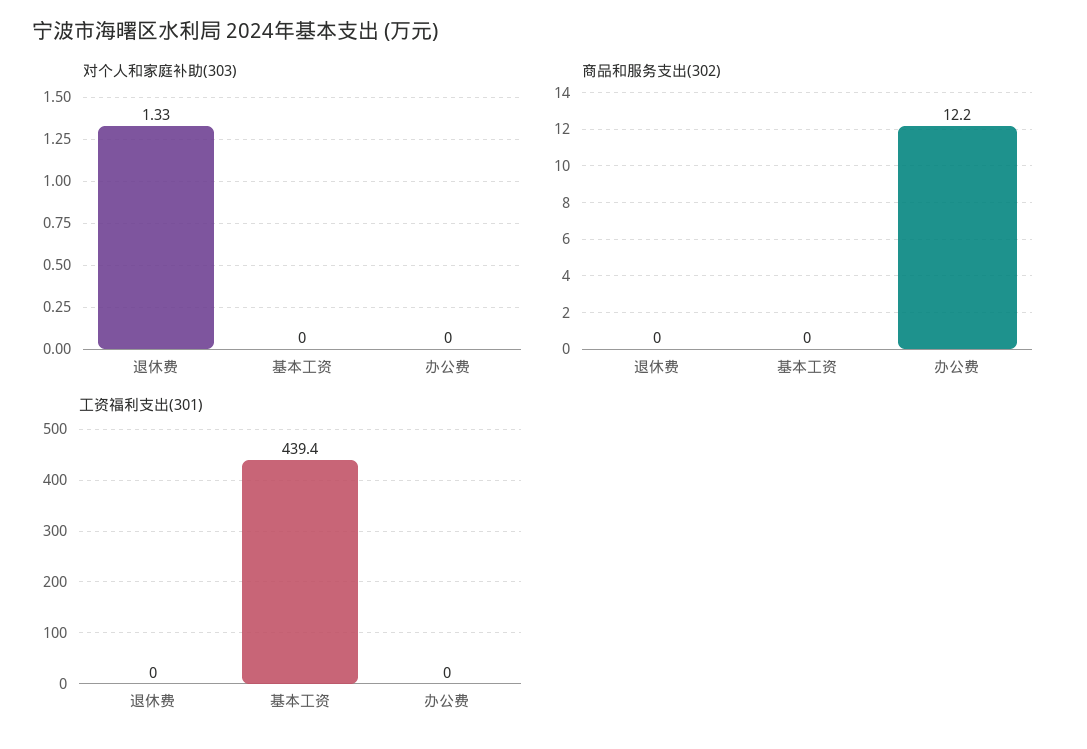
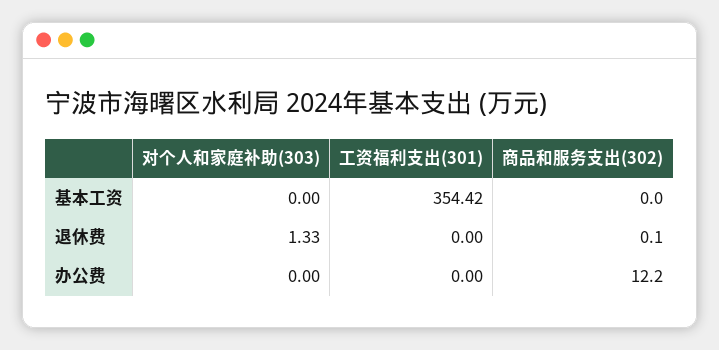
商品和服务支出(302), 退休费: 0 -> 0.1
工资福利支出(301), 基本工资: 439.4 -> 354.42

